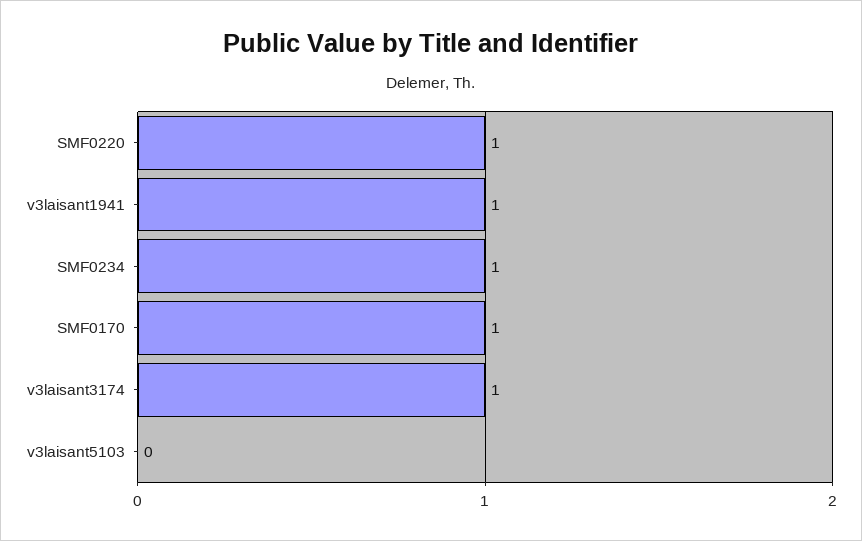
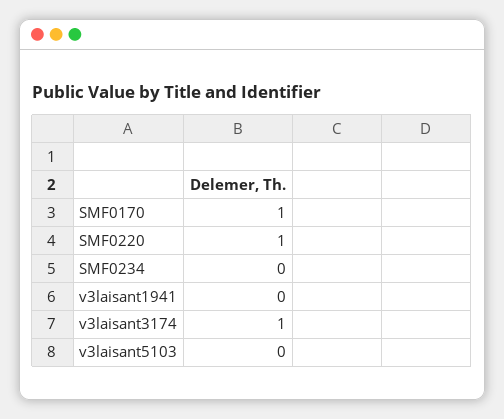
v3laisant1941: 1 -> 0
SMF0234: 1 -> 0

